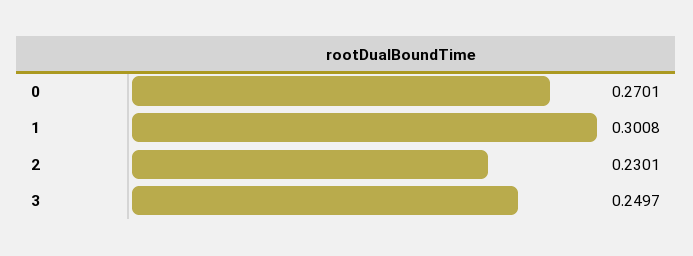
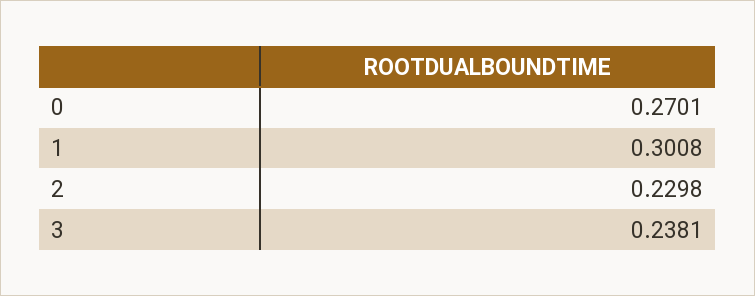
2: 0.2301 -> 0.2298
3: 0.2497 -> 0.2381

